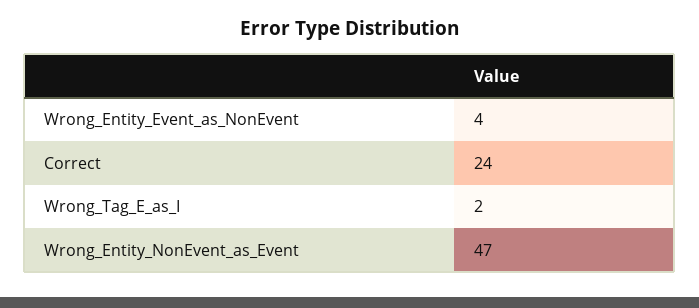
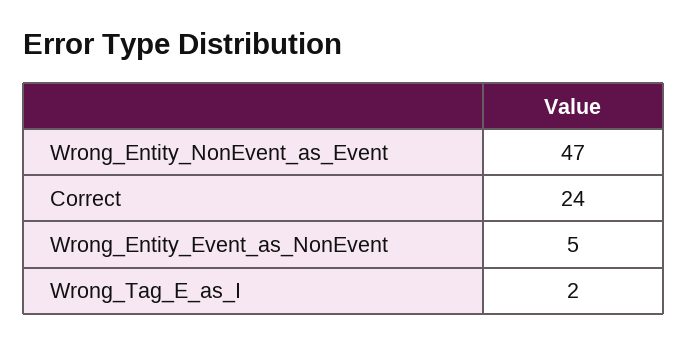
Wrong_Entity_Event_as_NonEvent: 4 -> 5

